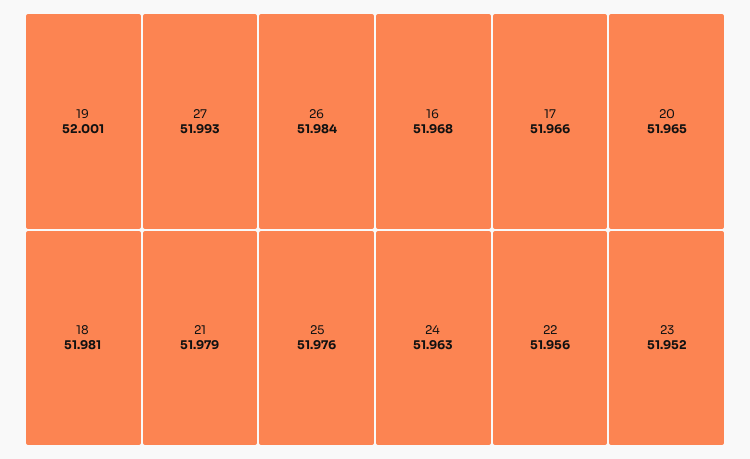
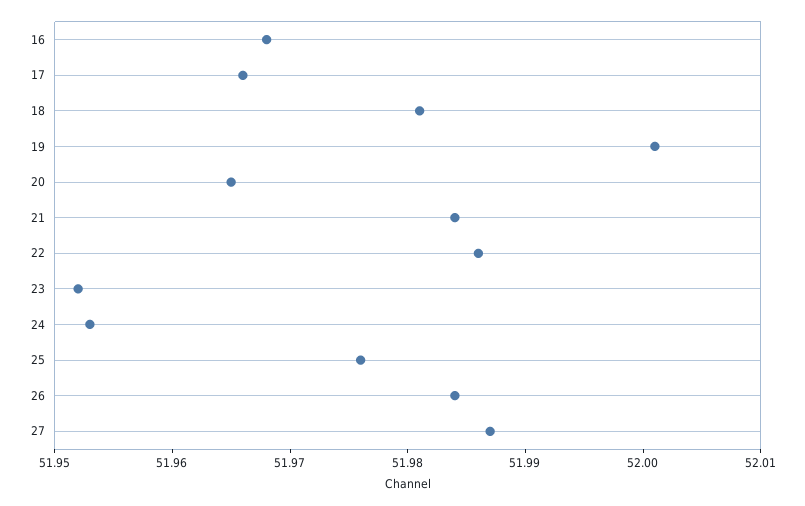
27: 51.993 -> 51.987
21: 51.979 -> 51.984
24: 51.963 -> 51.953
22: 51.956 -> 51.986

